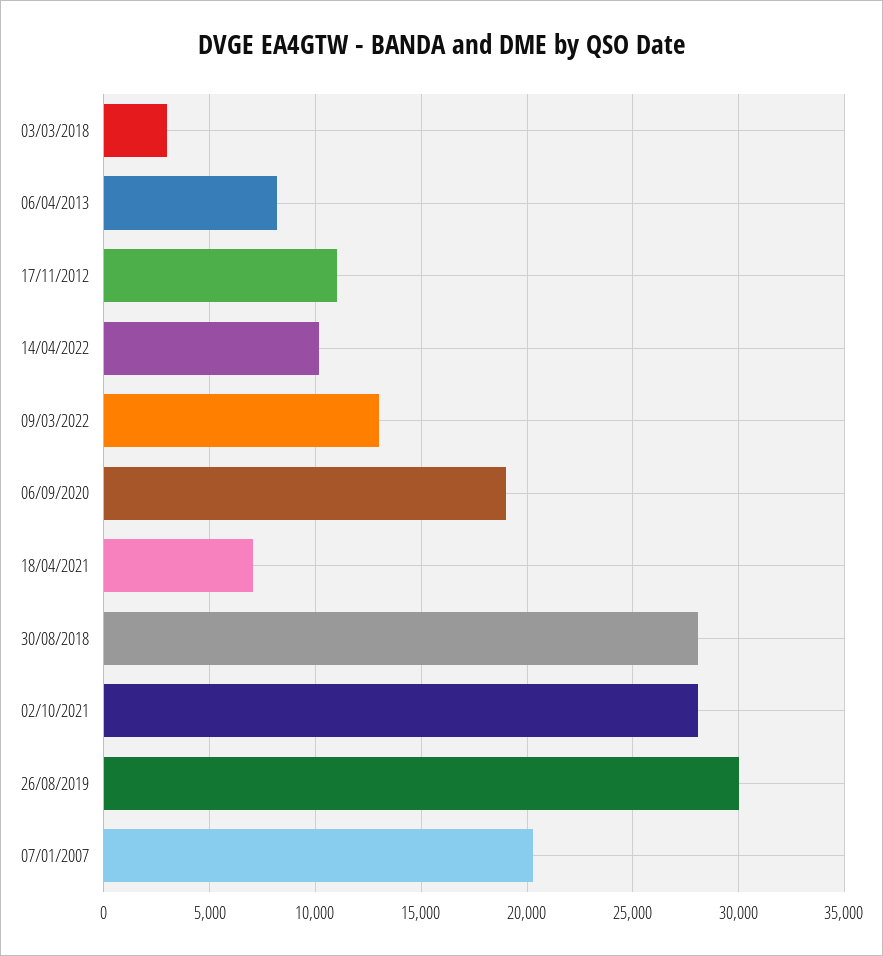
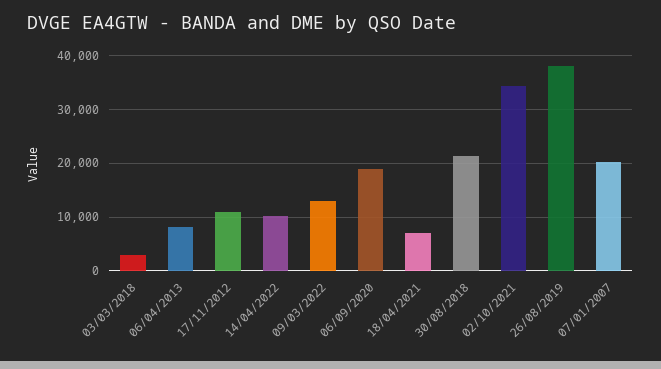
30/08/2018: 28000 -> 22000
02/10/2021: 28000 -> 34000
26/08/2019: 30000 -> 38000

